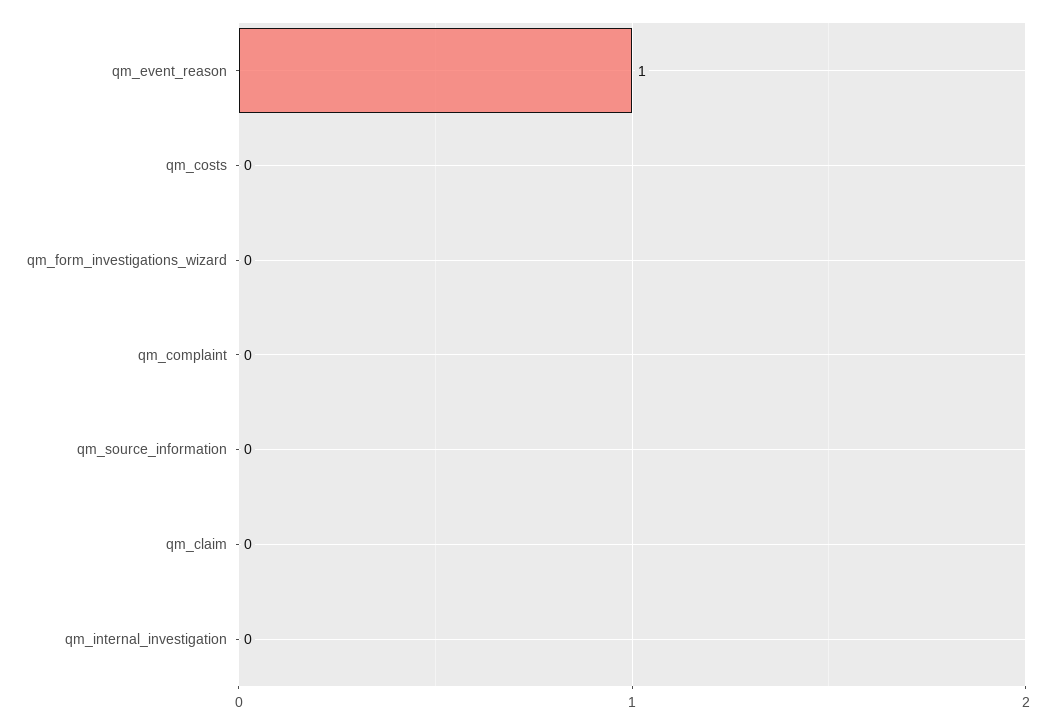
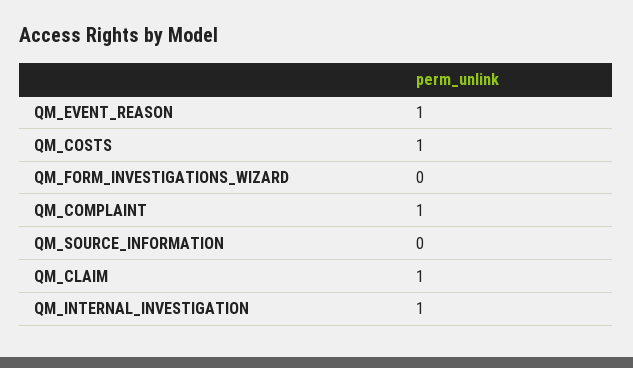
qm_costs: 0 -> 1
qm_complaint: 0 -> 1
qm_claim: 0 -> 1
qm_internal_investigation: 0 -> 1

